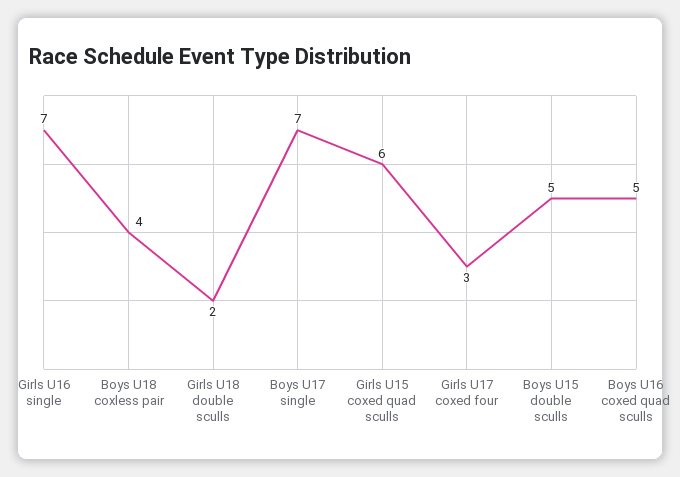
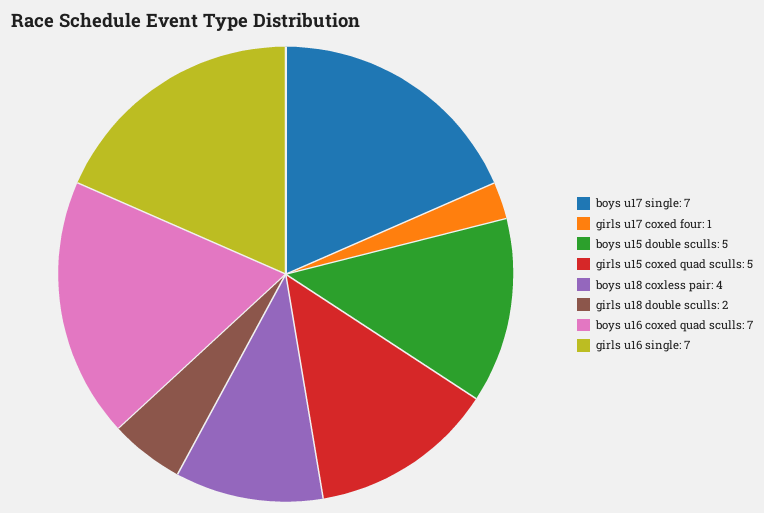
Girls U15 coxed quad sculls: 6 -> 5
Girls U17 coxed four: 3 -> 1
Boys U16 coxed quad sculls: 5 -> 7

